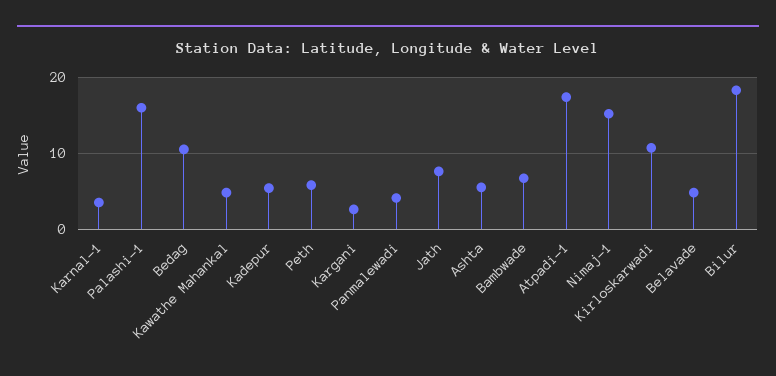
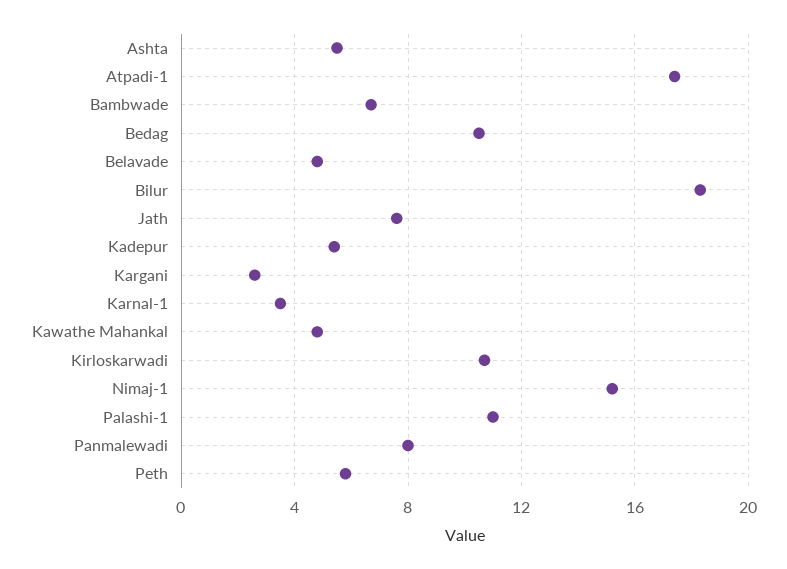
Palashi-1: 16 -> 11
Panmalewadi: 4 -> 8

